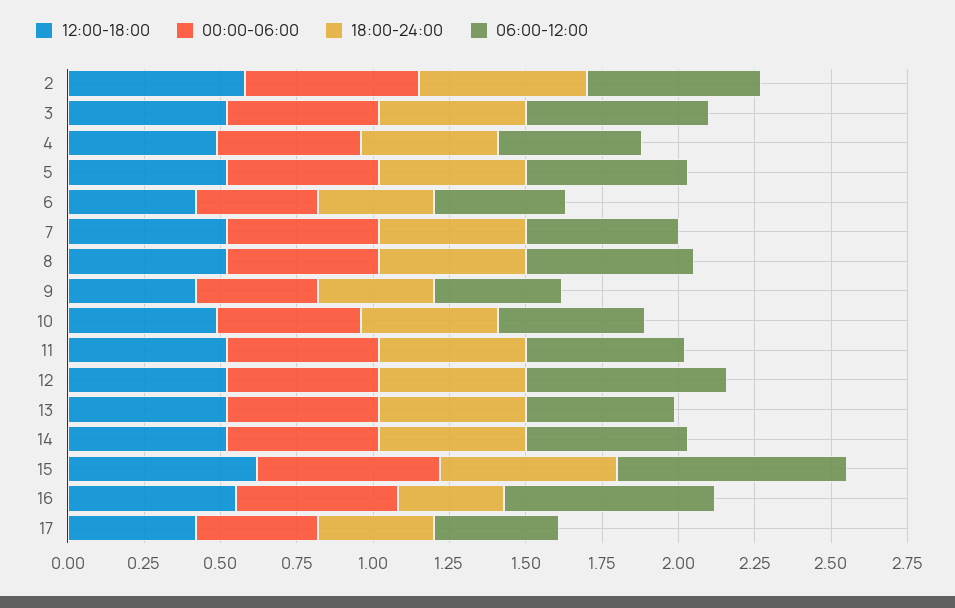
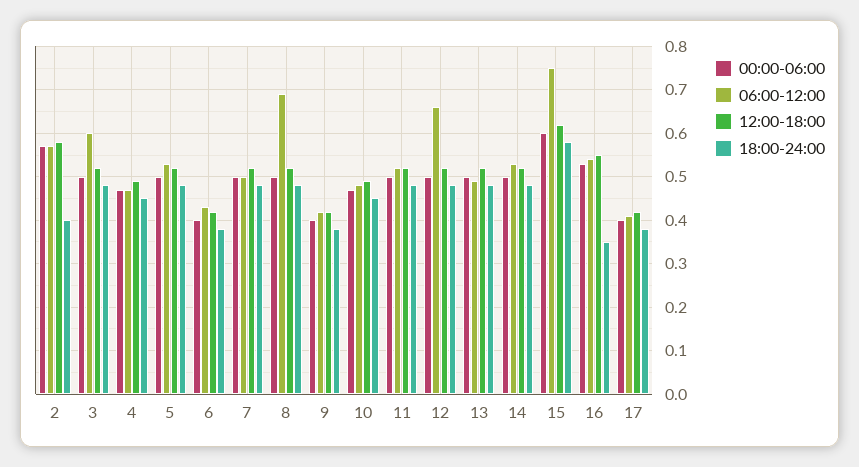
18:00-24:00, 2: 0.55 -> 0.4
06:00-12:00, 8: 0.55 -> 0.7
06:00-12:00, 16: 0.7 -> 0.55

